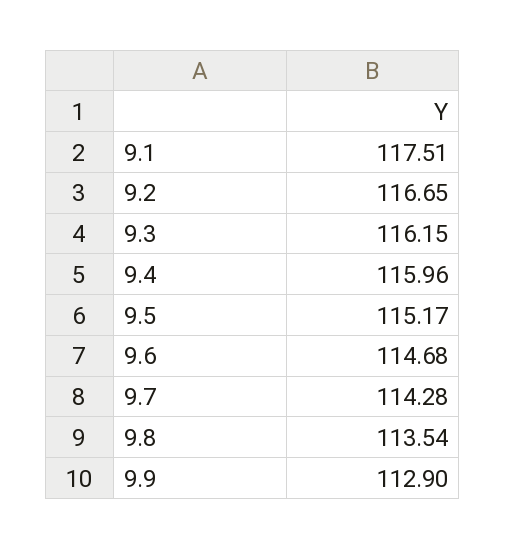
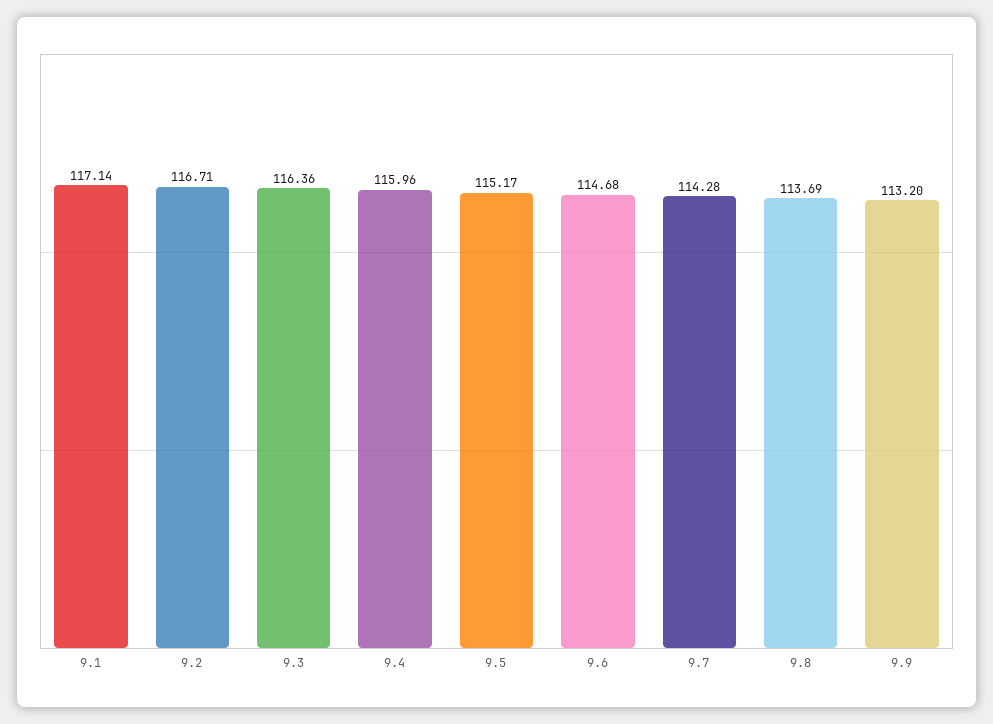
9.1: 117.51 -> 117.14
9.2: 116.65 -> 116.71
9.3: 116.15 -> 116.36
9.8: 113.54 -> 113.69
9.9: 112.9 -> 113.2

